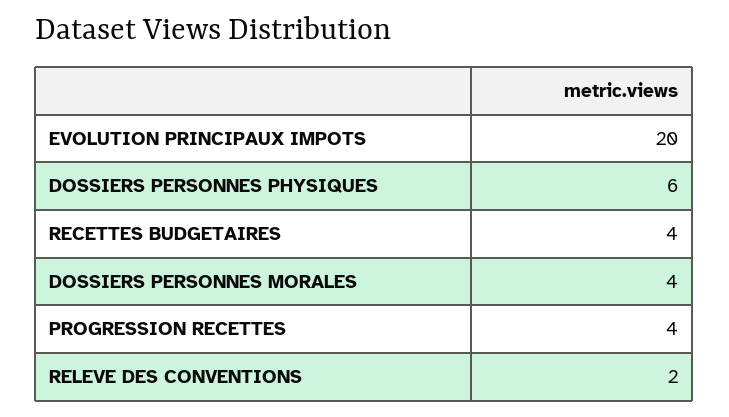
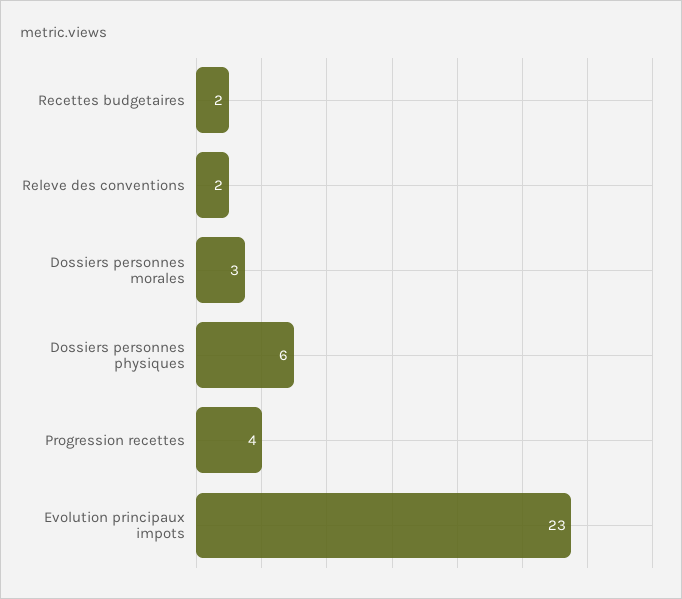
EVOLUTION PRINCIPAUX IMPOTS: 20 -> 23
RECETTES BUDGETAIRES: 4 -> 2
DOSSIERS PERSONNES MORALES: 4 -> 3

